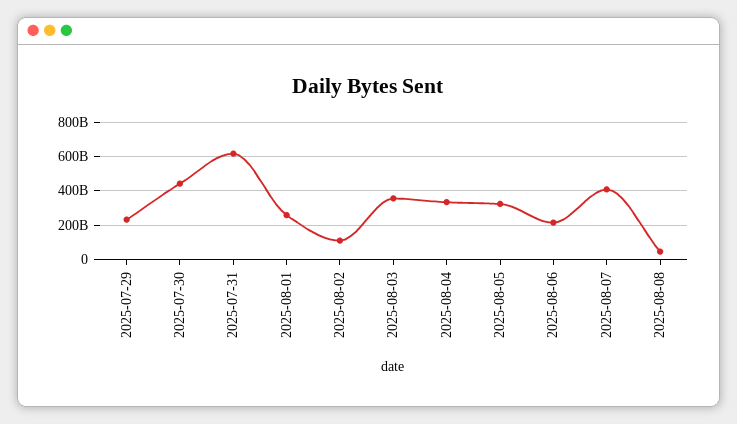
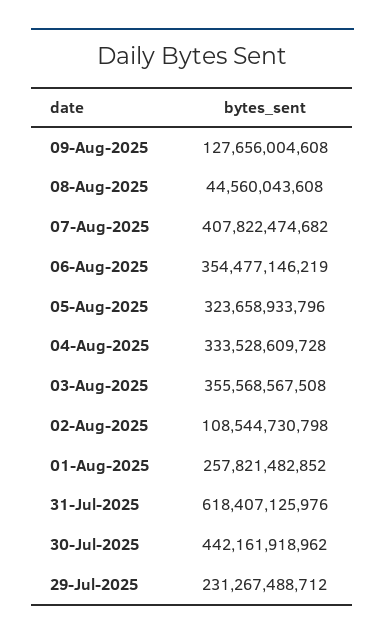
2025-08-06: 200000000000 -> 354477146219
09-Aug-2025: none -> 127656004608

